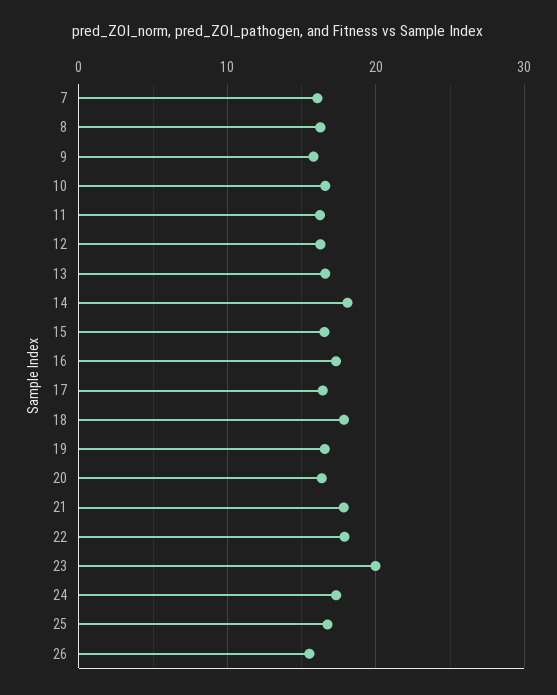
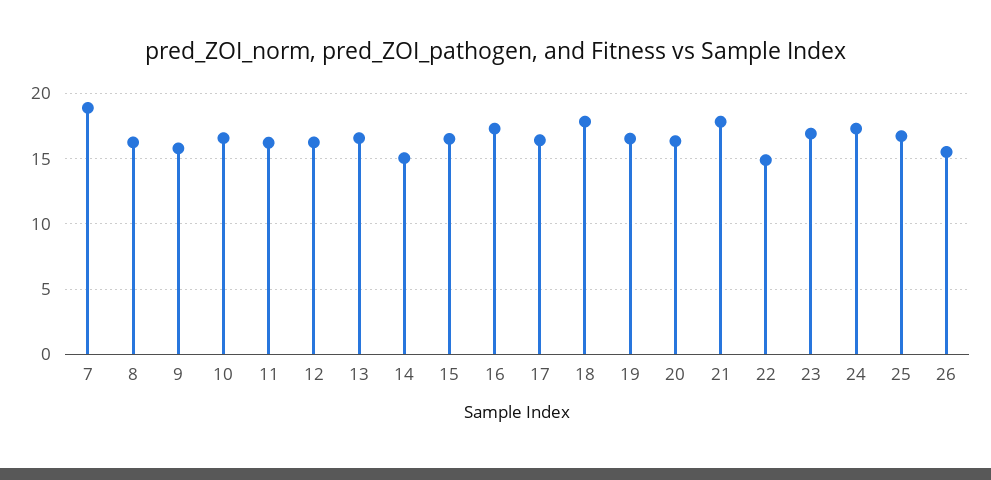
7: 16 -> 19
14: 18 -> 15
22: 18 -> 15
23: 20 -> 17

